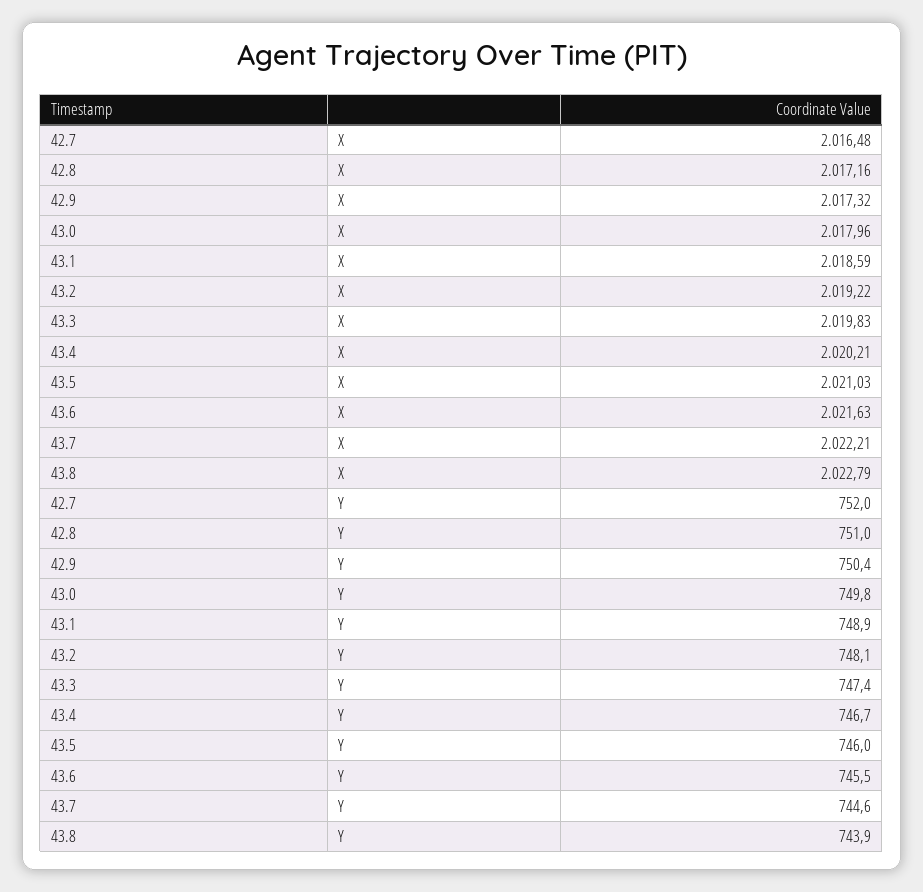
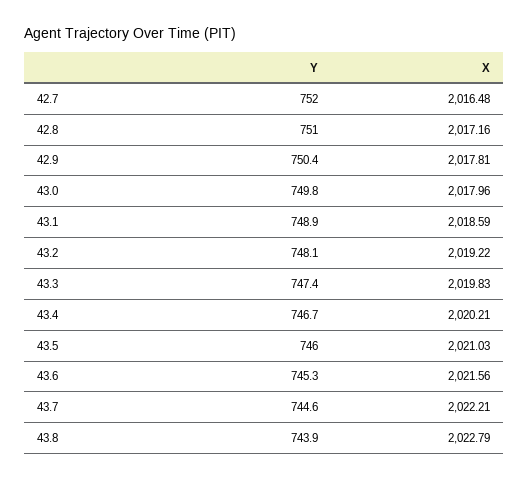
42.9, X: 2017.32 -> 2017.81
43.6, X: 2021.63 -> 2021.56
43.6, Y: 745.5 -> 745.3

